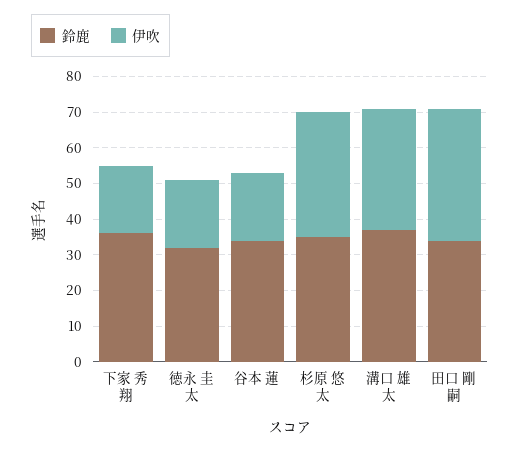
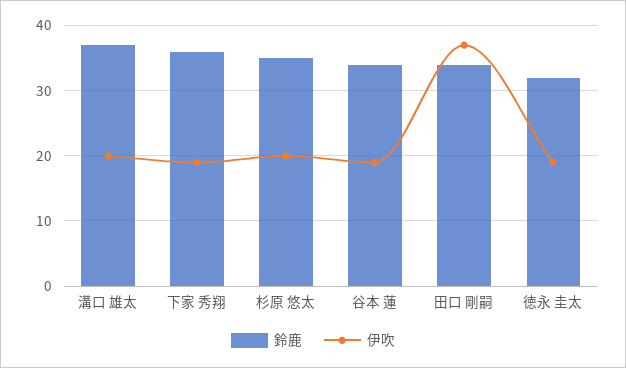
伊吹, 杉原 悠太: 35 -> 20
伊吹, 溝口 雄太: 35 -> 20

